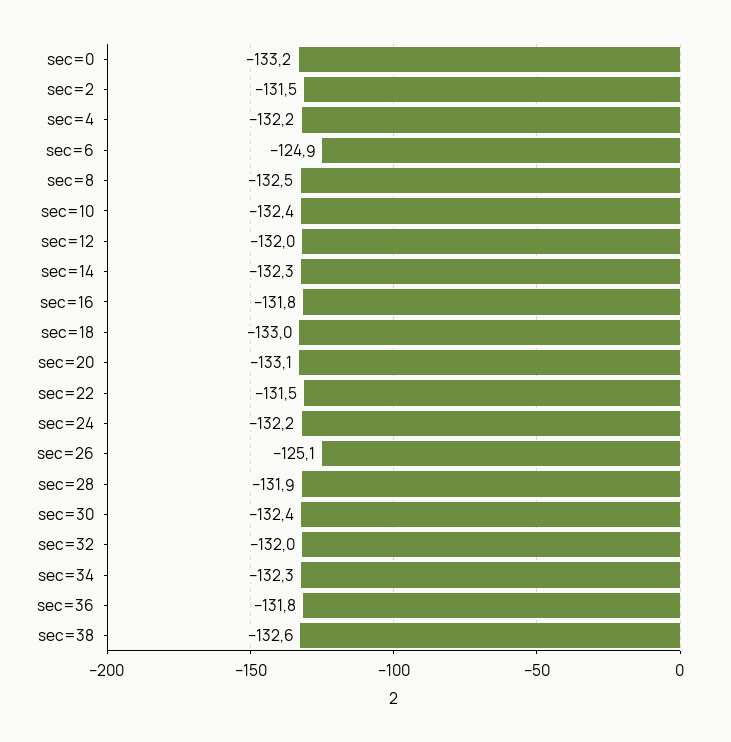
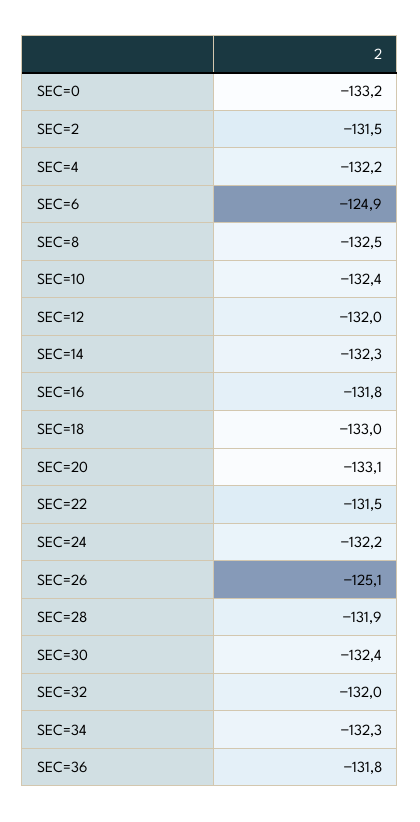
sec=38: -132.6 -> none

